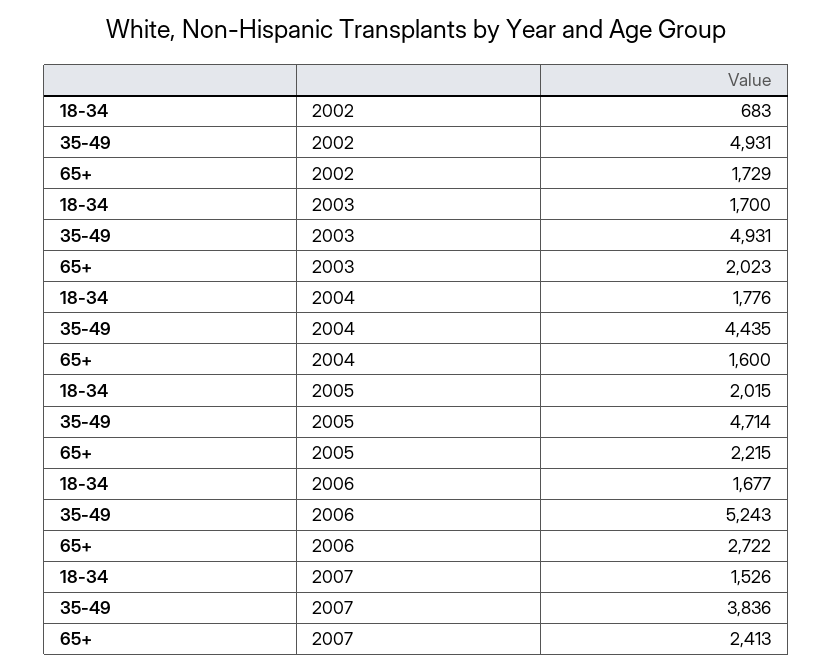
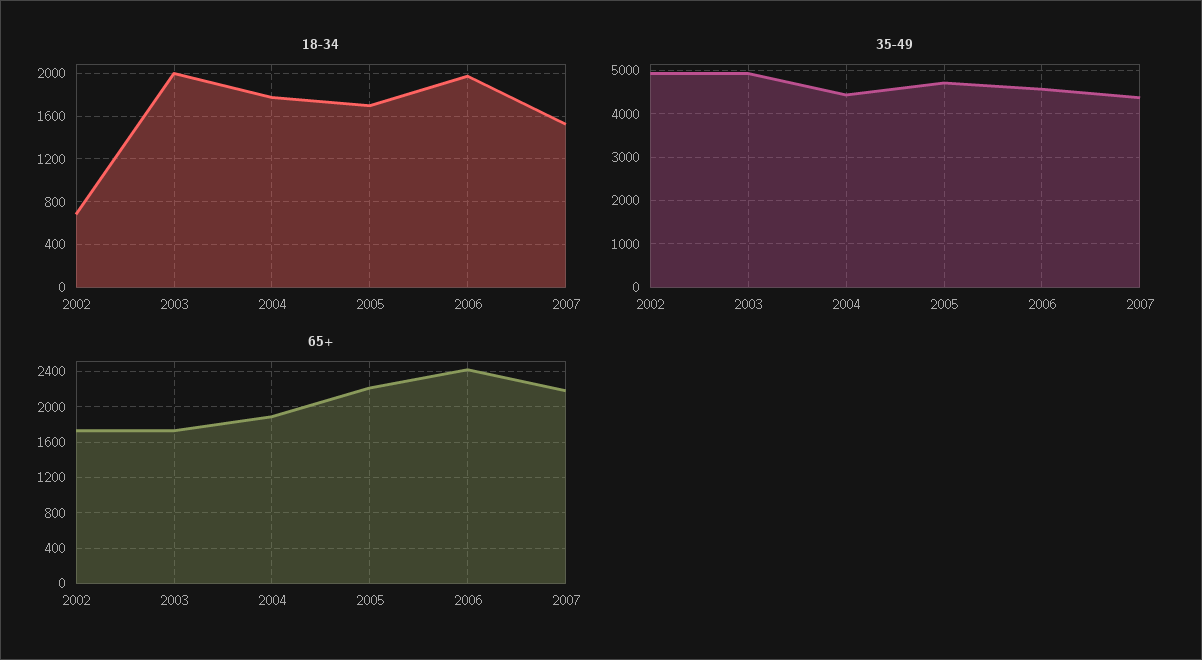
18-34, 2003: 1700 -> 2000
65+, 2003: 2023 -> 1700
65+, 2004: 1600 -> 1900
18-34, 2005: 2015 -> 1700
18-34, 2006: 1677 -> 2000
35-49, 2006: 5243 -> 4600
65+, 2006: 2722 -> 2400
35-49, 2007: 3836 -> 4400
65+, 2007: 2413 -> 2200

